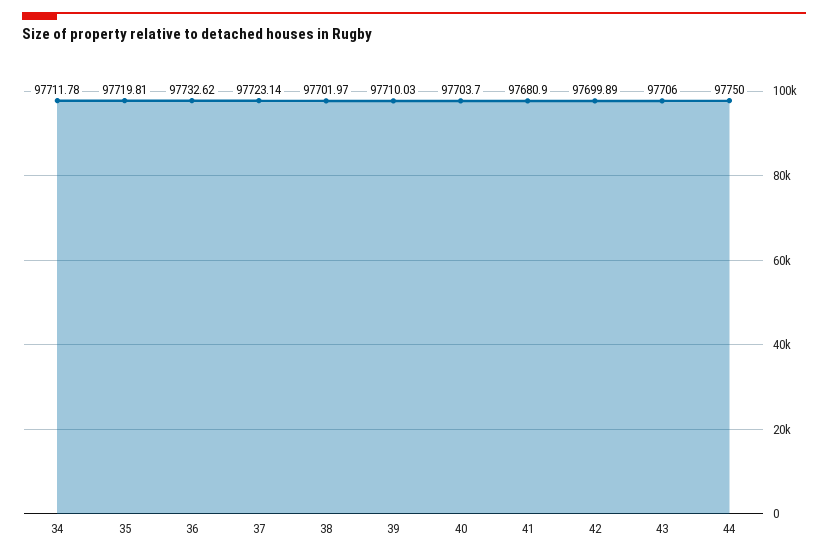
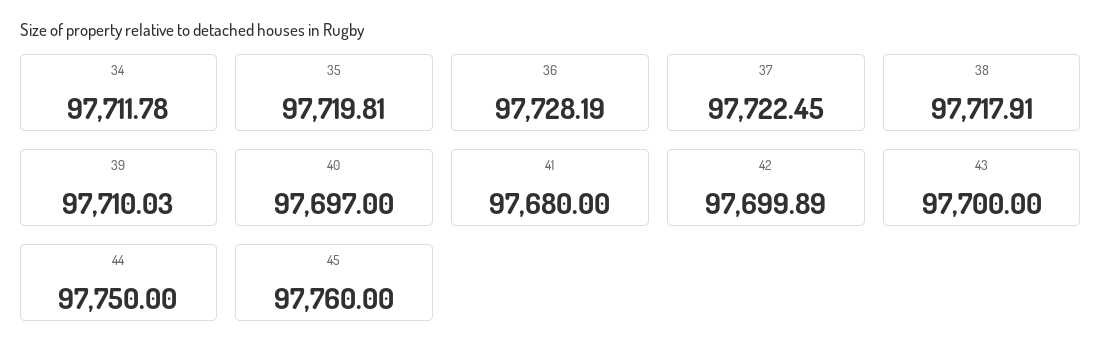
36: 97732.62 -> 97728.19
37: 97723.14 -> 97722.45
38: 97701.97 -> 97717.91
40: 97703.7 -> 97697
41: 97680.9 -> 97680
43: 97706 -> 97700
45: none -> 97760

